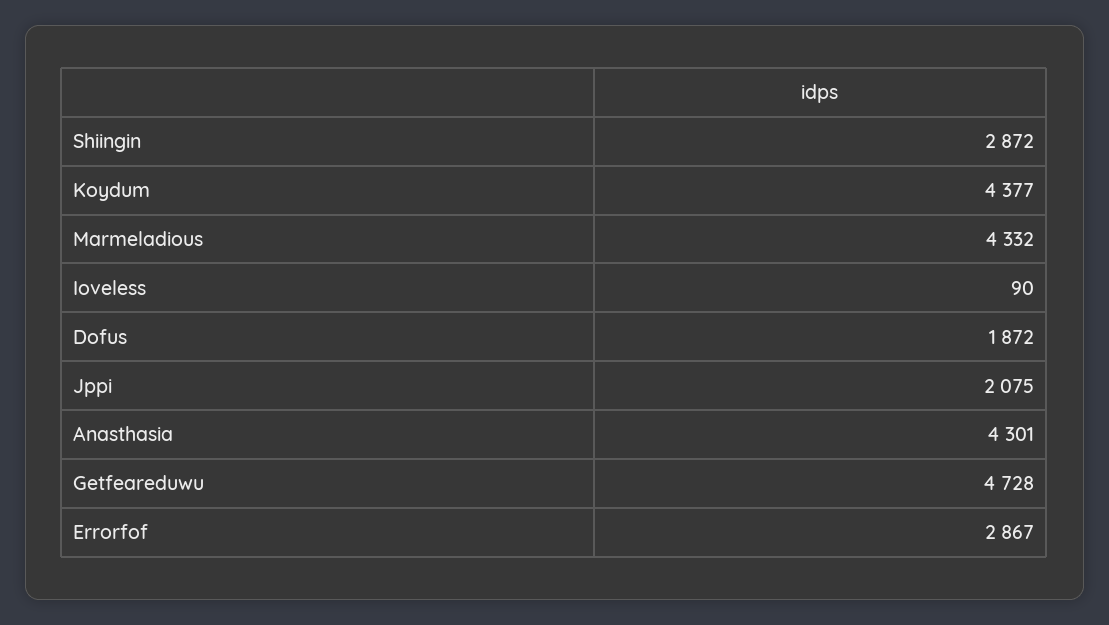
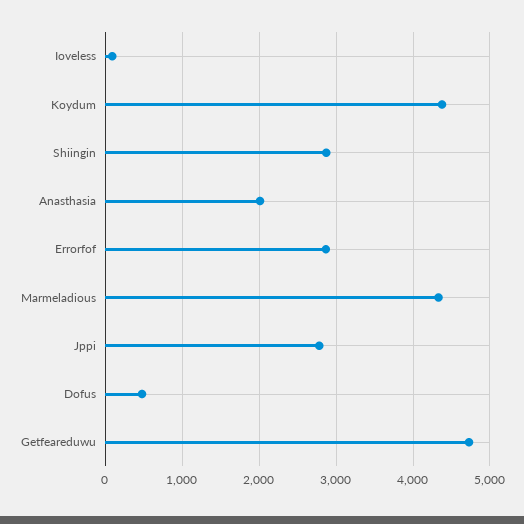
Dofus: 1872 -> 500
Jppi: 2075 -> 2800
Anasthasia: 4301 -> 2000

